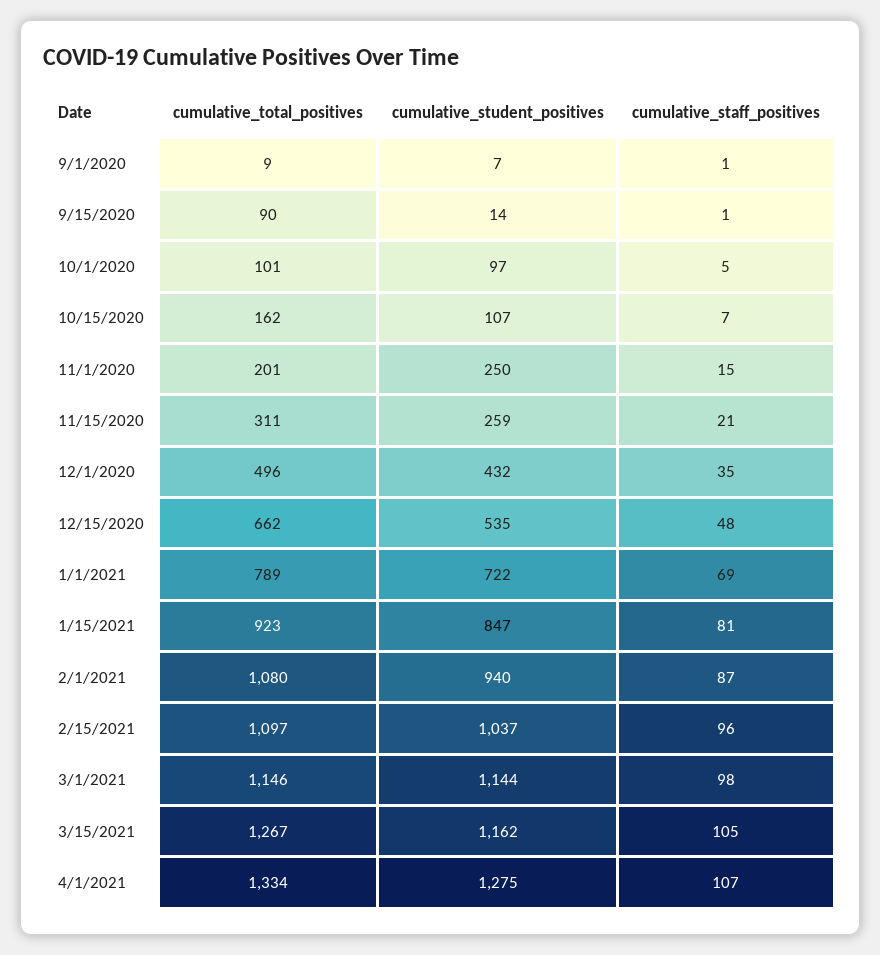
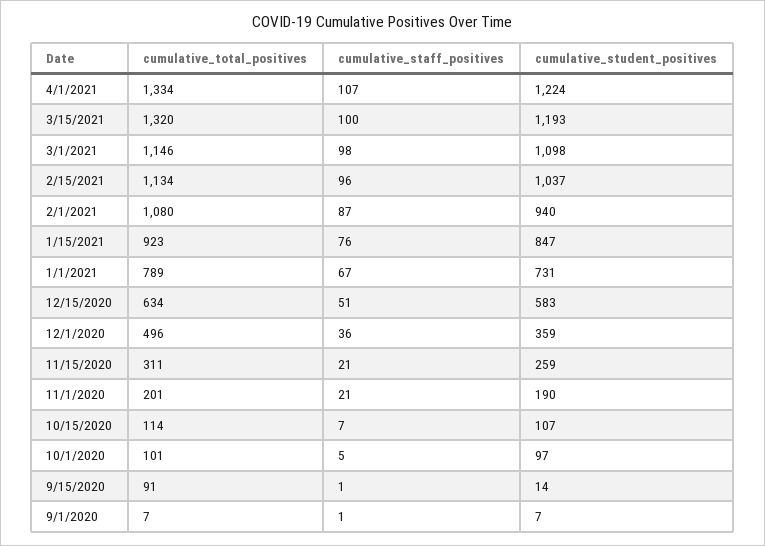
cumulative_total_positives, 9/1/2020: 9 -> 7
cumulative_total_positives, 9/15/2020: 90 -> 91
cumulative_total_positives, 10/15/2020: 162 -> 114
cumulative_student_positives, 11/1/2020: 250 -> 190
cumulative_staff_positives, 11/1/2020: 15 -> 21
cumulative_student_positives, 12/1/2020: 432 -> 359
cumulative_staff_positives, 12/1/2020: 35 -> 36
cumulative_total_positives, 12/15/2020: 662 -> 634
cumulative_student_positives, 12/15/2020: 535 -> 583
cumulative_staff_positives, 12/15/2020: 48 -> 51
cumulative_student_positives, 1/1/2021: 722 -> 731
cumulative_staff_positives, 1/1/2021: 69 -> 67
cumulative_staff_positives, 1/15/2021: 81 -> 76
cumulative_total_positives, 2/15/2021: 1097 -> 1134
cumulative_student_positives, 3/1/2021: 1144 -> 1098
cumulative_total_positives, 3/15/2021: 1267 -> 1320
cumulative_student_positives, 3/15/2021: 1162 -> 1193
cumulative_staff_positives, 3/15/2021: 105 -> 100
cumulative_student_positives, 4/1/2021: 1275 -> 1224

